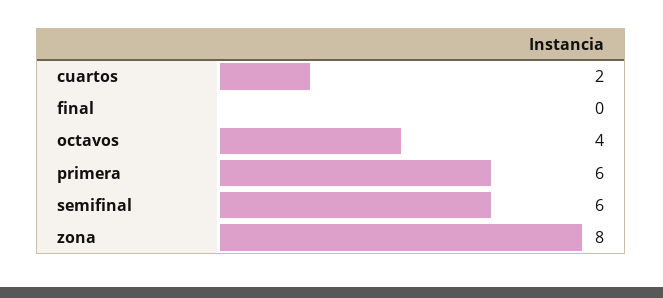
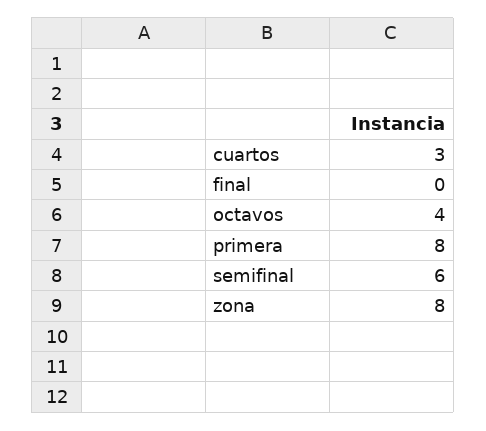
cuartos: 2 -> 3
primera: 6 -> 8

